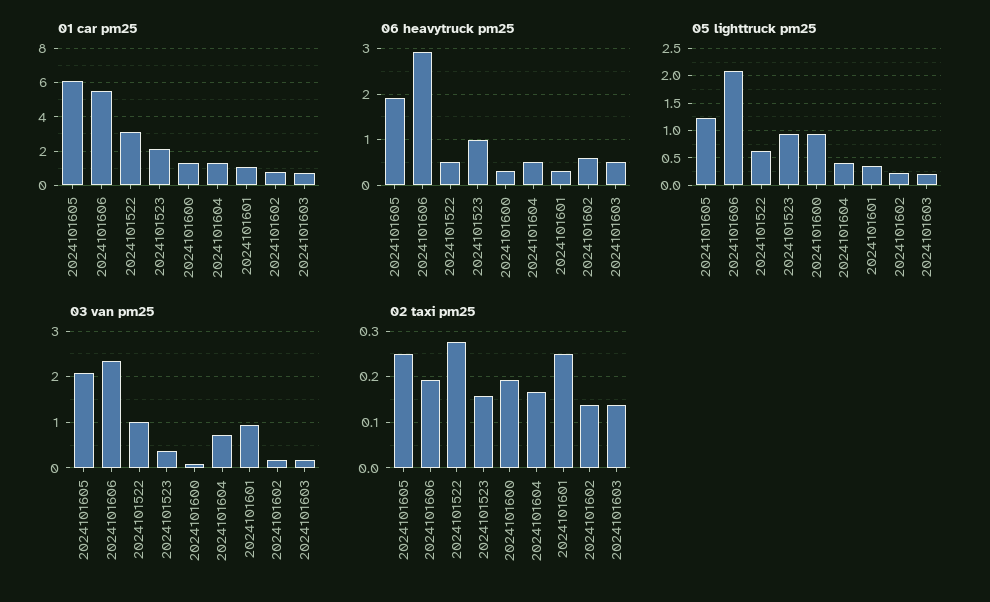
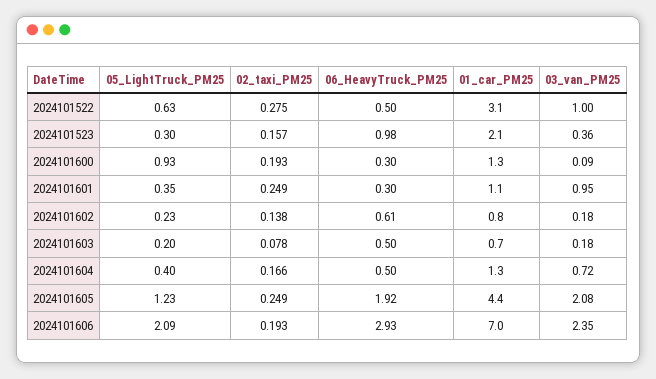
01 car pm25, 2024101605: 6 -> 4.4
01 car pm25, 2024101606: 5.5 -> 7
05 lighttruck pm25, 2024101523: 1 -> 0.3
02 taxi pm25, 2024101603: 0.14 -> 0.078

